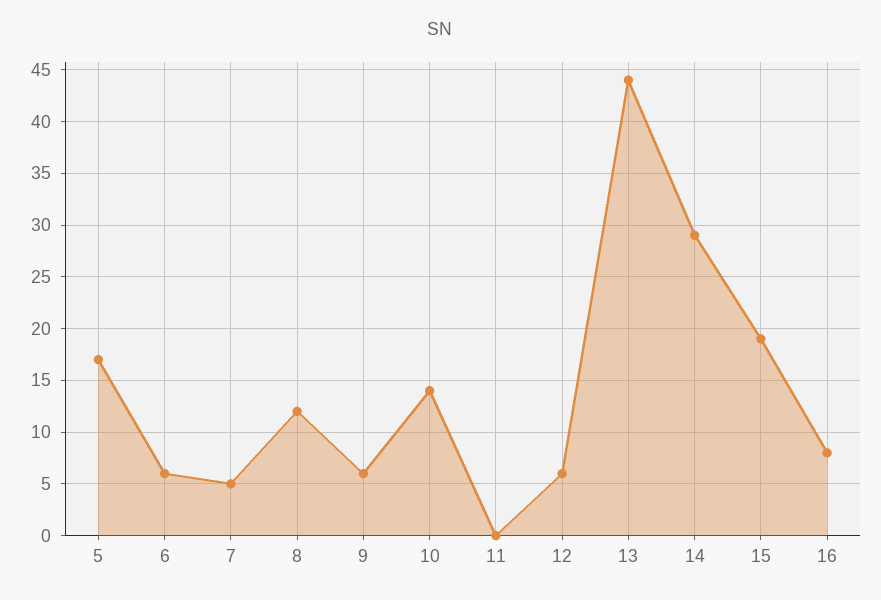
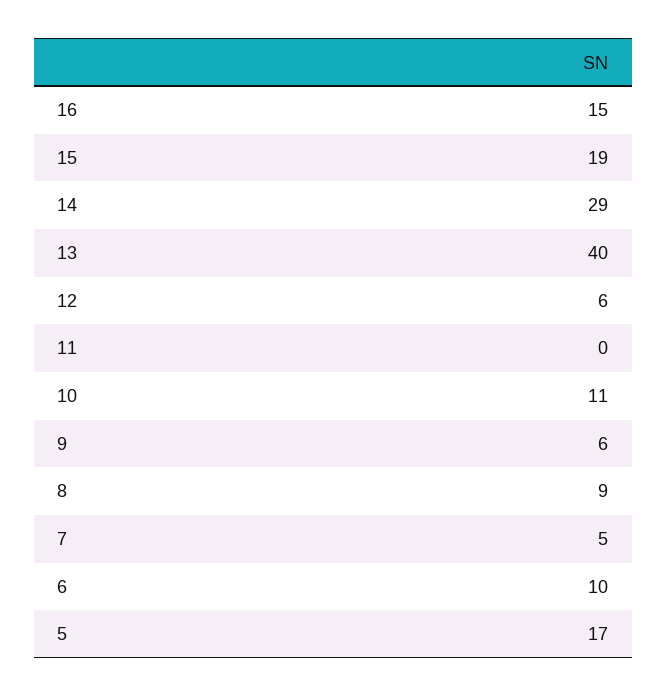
6: 6 -> 10
8: 12 -> 9
10: 14 -> 11
13: 44 -> 40
16: 8 -> 15

